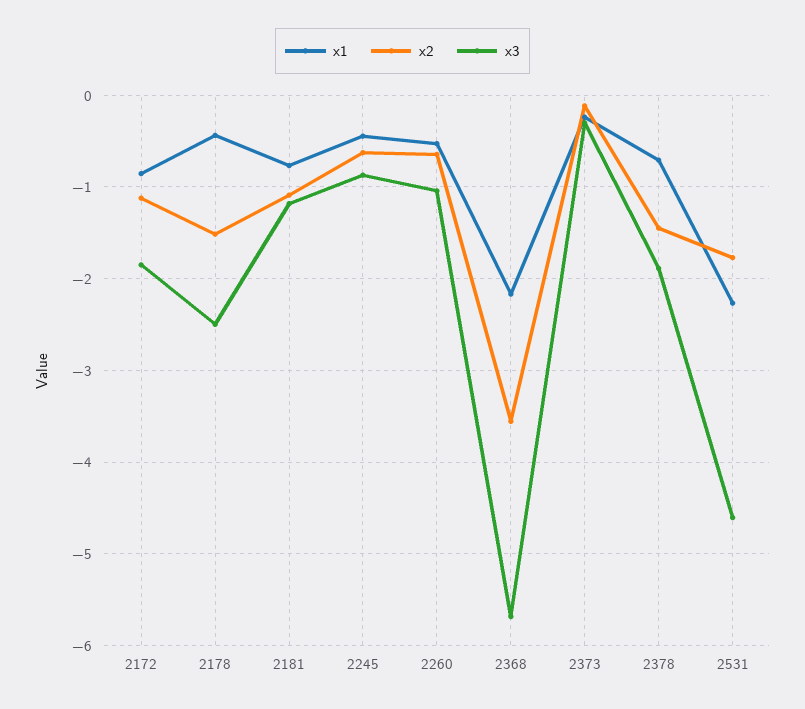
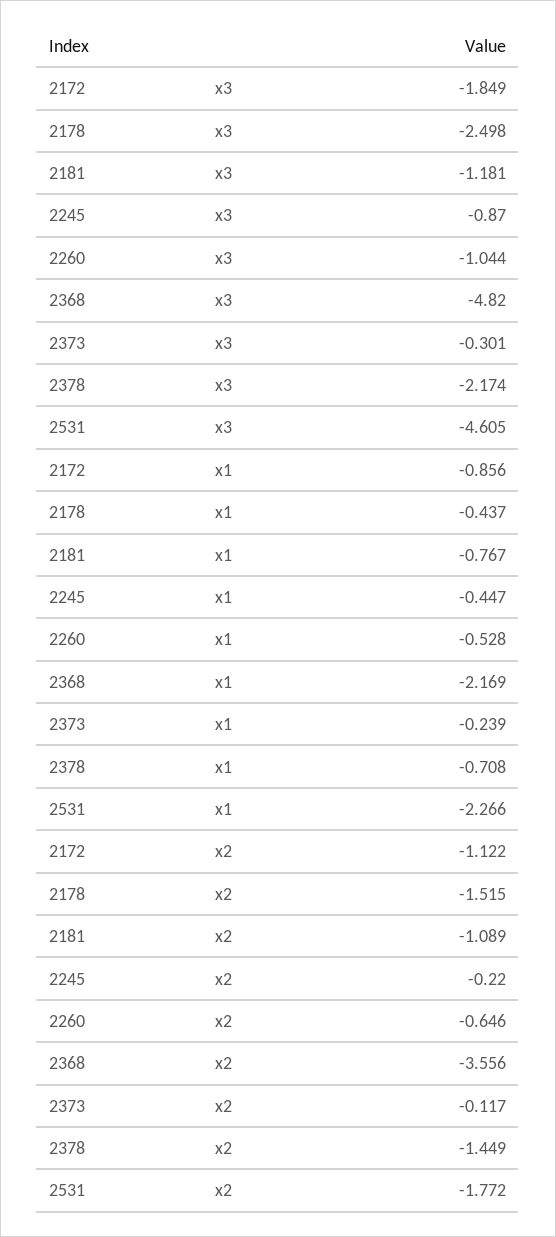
x2, 2245: -0.6 -> -0.22
x3, 2368: -5.7 -> -4.82
x3, 2378: -1.9 -> -2.174

